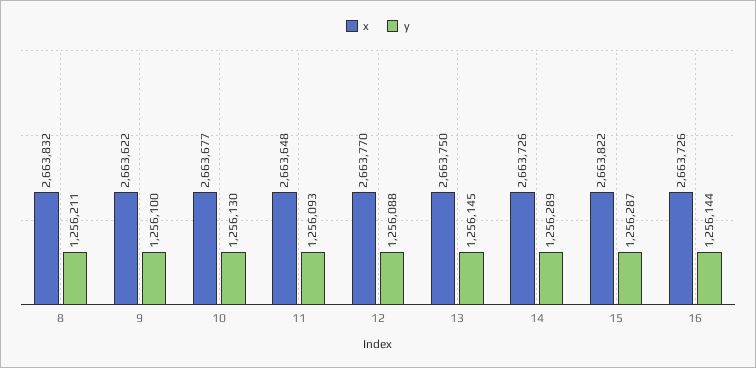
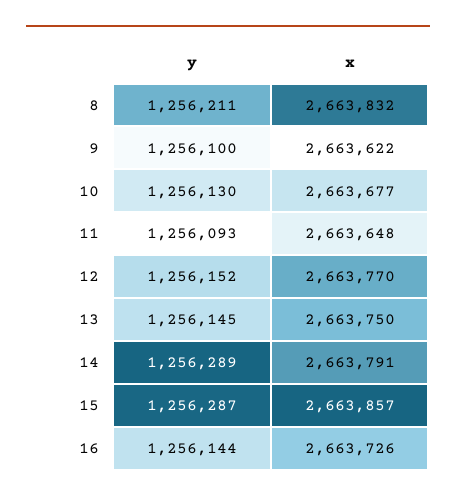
y, 12: 1256088 -> 1256152
x, 14: 2663726 -> 2663791
x, 15: 2663822 -> 2663857

